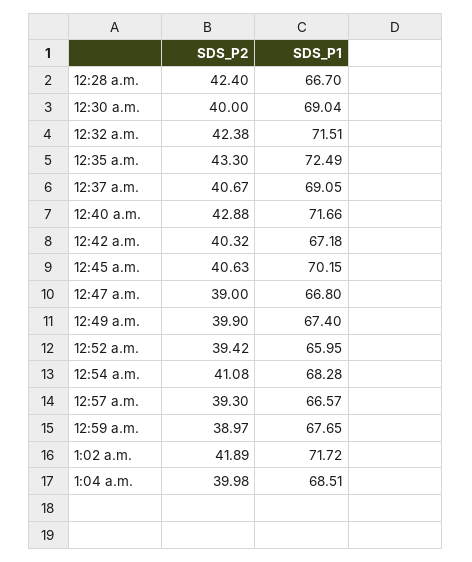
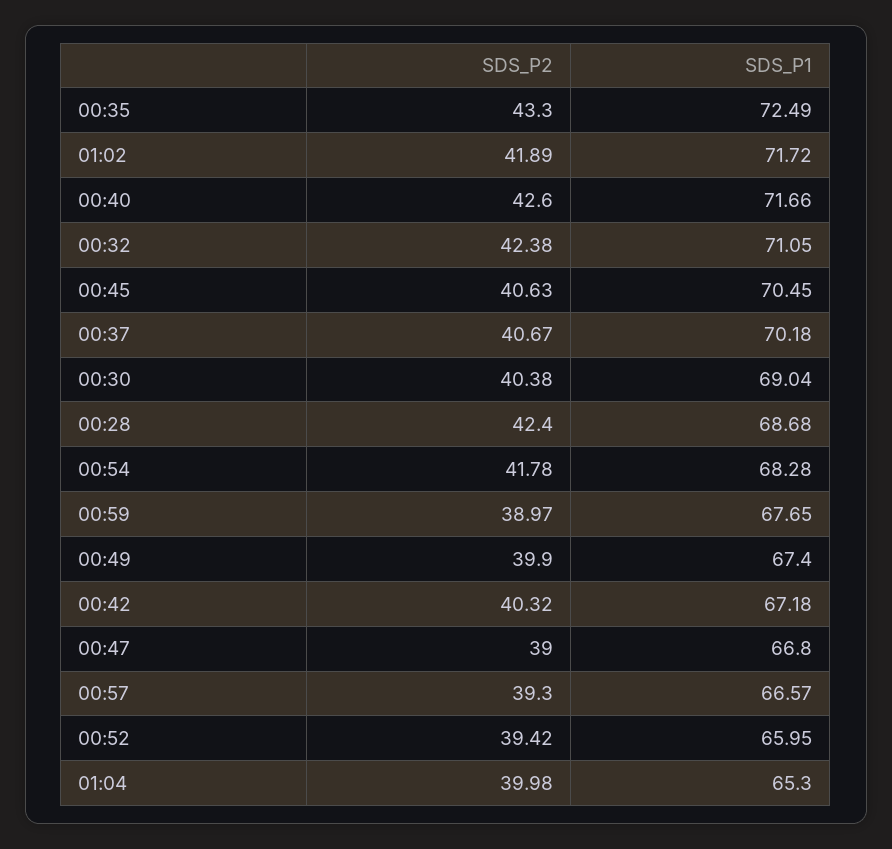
SDS_P1, 12:28 a.m.: 66.7 -> 68.68
SDS_P2, 12:30 a.m.: 40 -> 40.38
SDS_P1, 12:32 a.m.: 71.51 -> 71.05
SDS_P1, 12:37 a.m.: 69.05 -> 70.18
SDS_P2, 12:40 a.m.: 42.88 -> 42.6
SDS_P1, 12:45 a.m.: 70.15 -> 70.45
SDS_P2, 12:54 a.m.: 41.08 -> 41.78
SDS_P1, 1:04 a.m.: 68.51 -> 65.3

